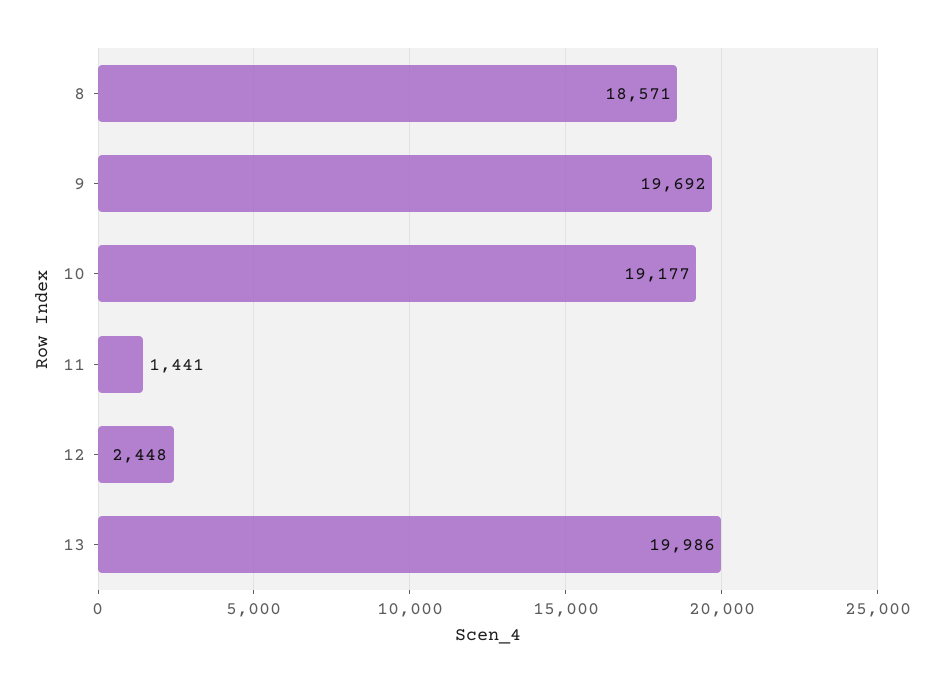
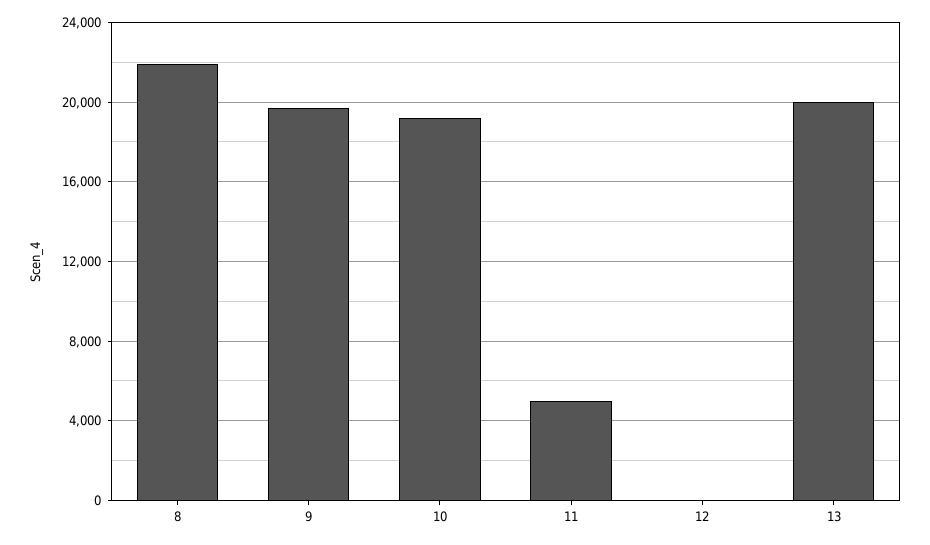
8: 18571 -> 22000
11: 1441 -> 5000
12: 2448 -> 0

